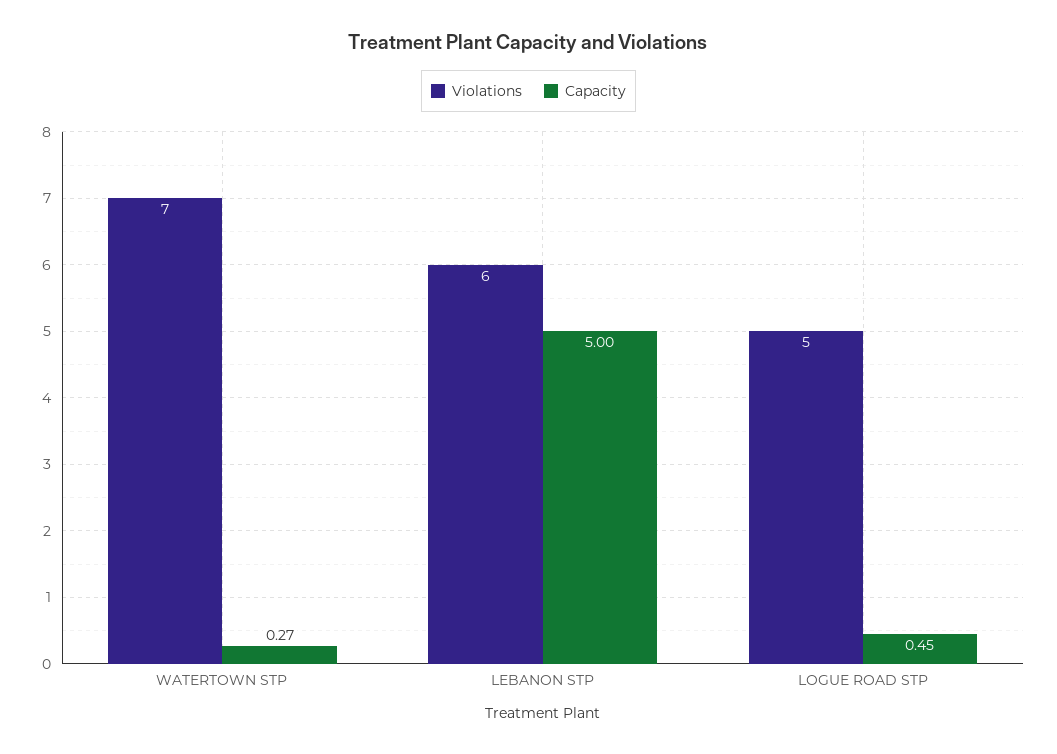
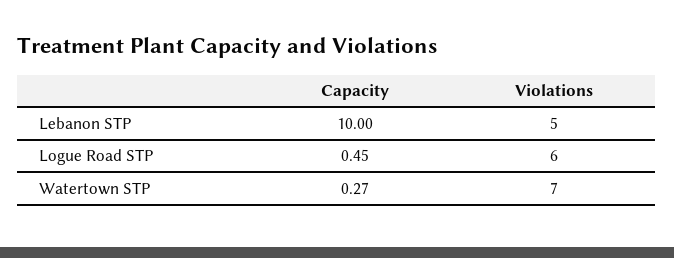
Violations, LEBANON STP: 6 -> 5
Capacity, LEBANON STP: 5 -> 10
Violations, LOGUE ROAD STP: 5 -> 6

